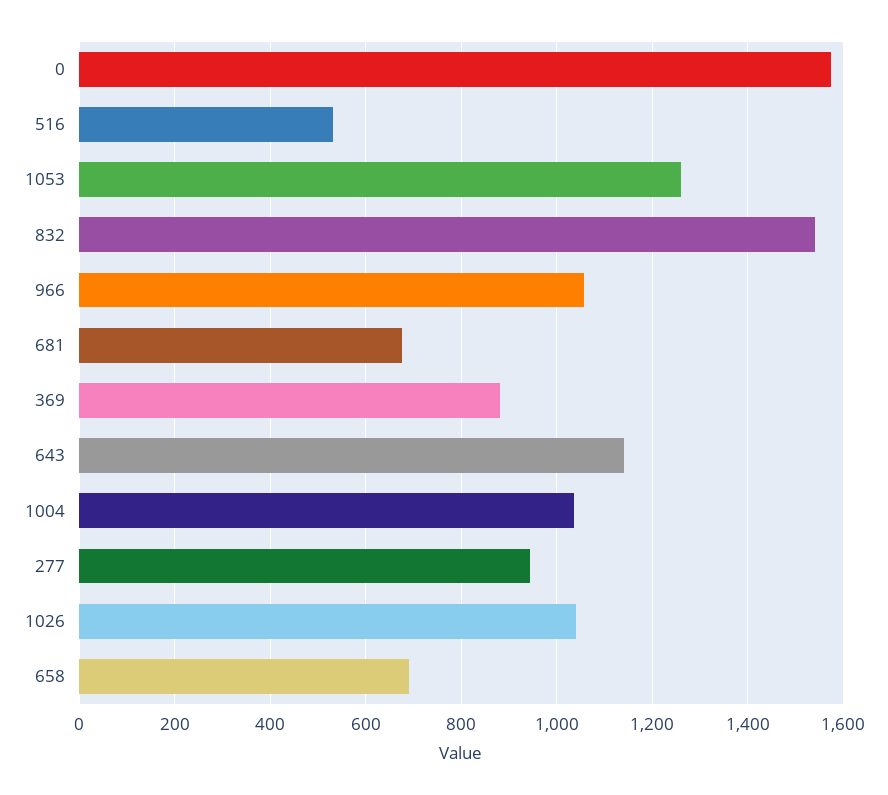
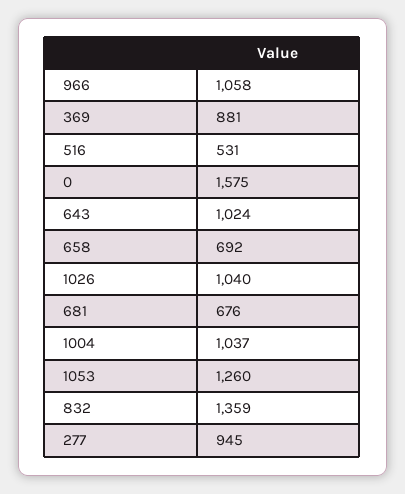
832: 1540 -> 1359
643: 1140 -> 1024

